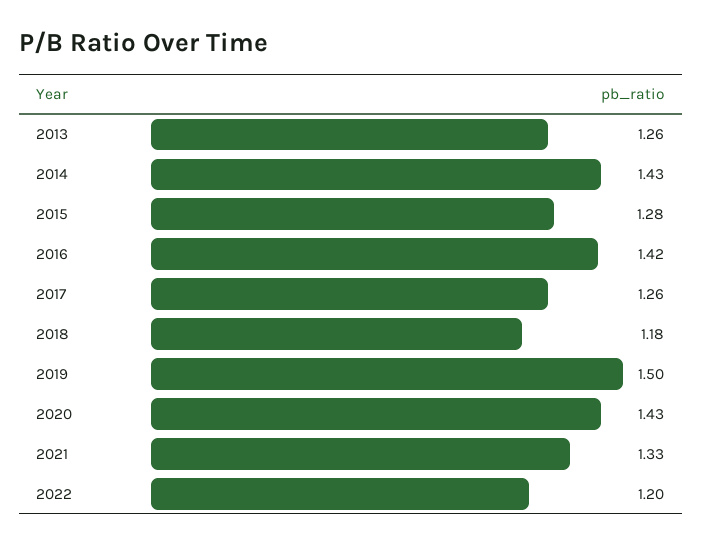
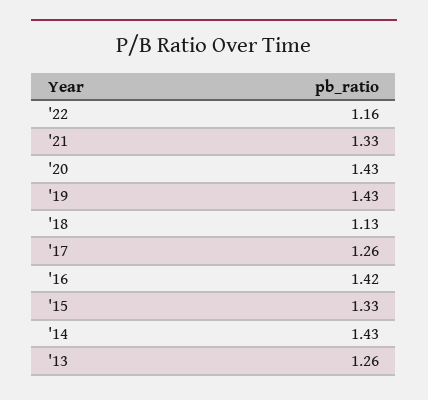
2015: 1.28 -> 1.33
2018: 1.18 -> 1.13
2019: 1.5 -> 1.43
2022: 1.2 -> 1.16

